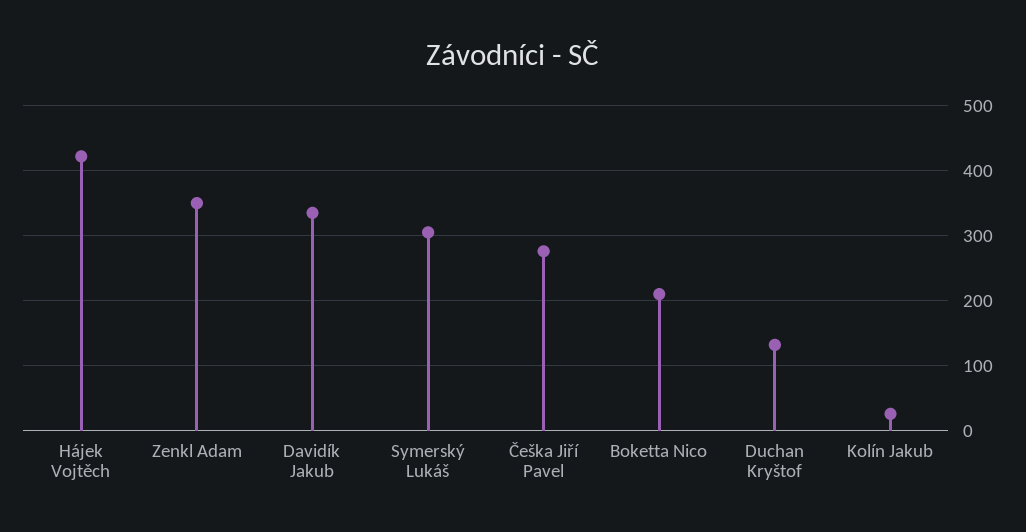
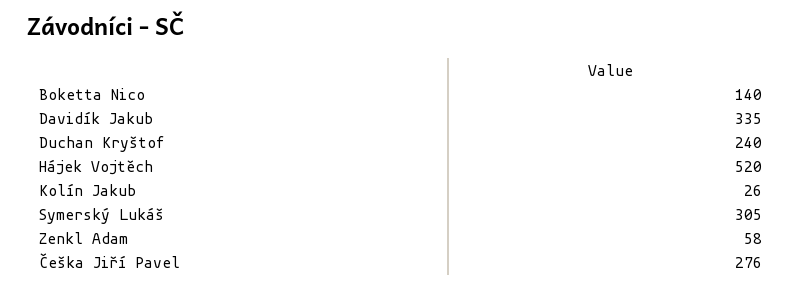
Hájek Vojtěch: 420 -> 520
Zenkl Adam: 350 -> 58
Boketta Nico: 210 -> 140
Duchan Kryštof: 130 -> 240

